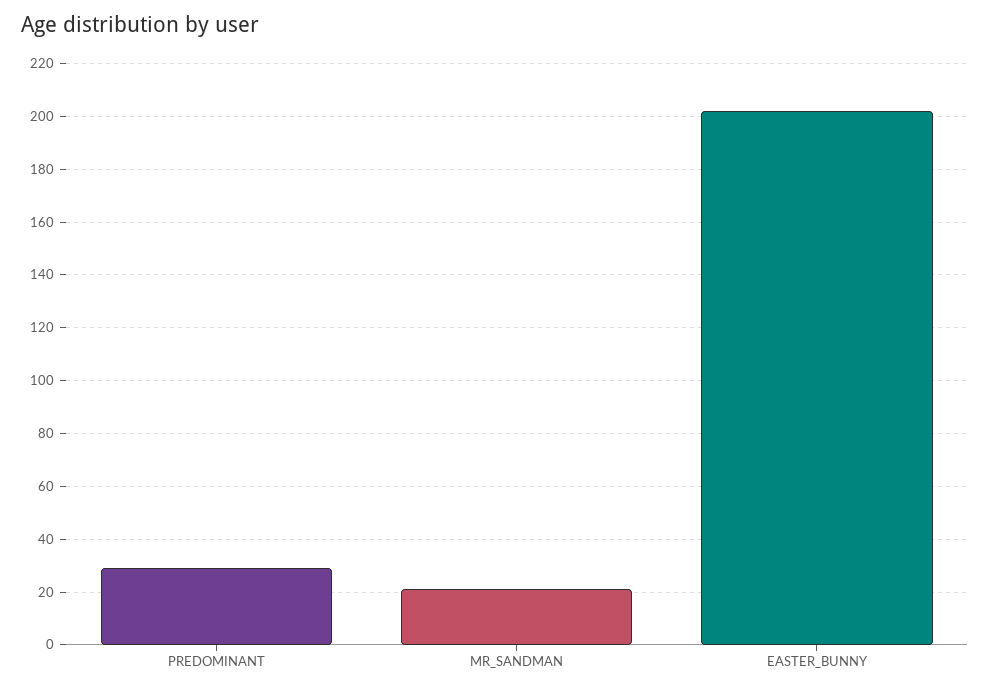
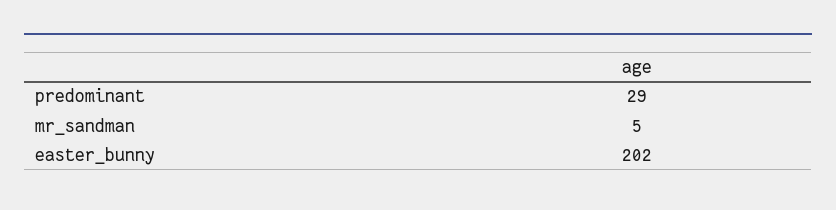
MR_SANDMAN: 20 -> 5

